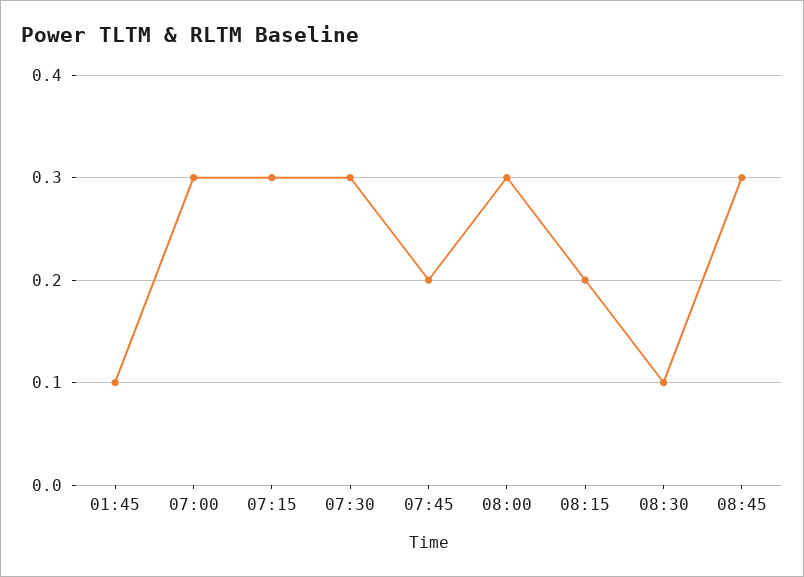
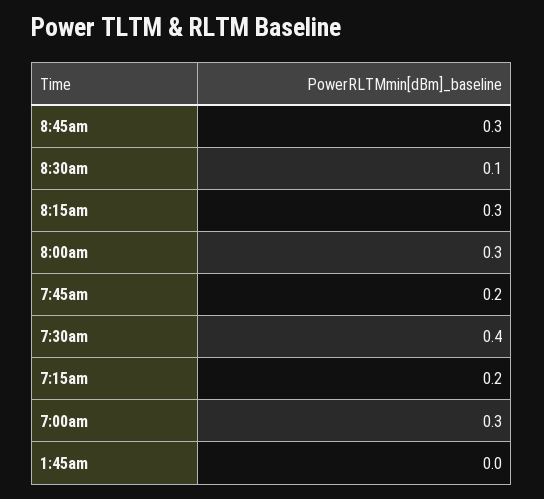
01:45: 0.1 -> 0
07:15: 0.3 -> 0.2
07:30: 0.3 -> 0.4
08:15: 0.2 -> 0.3

